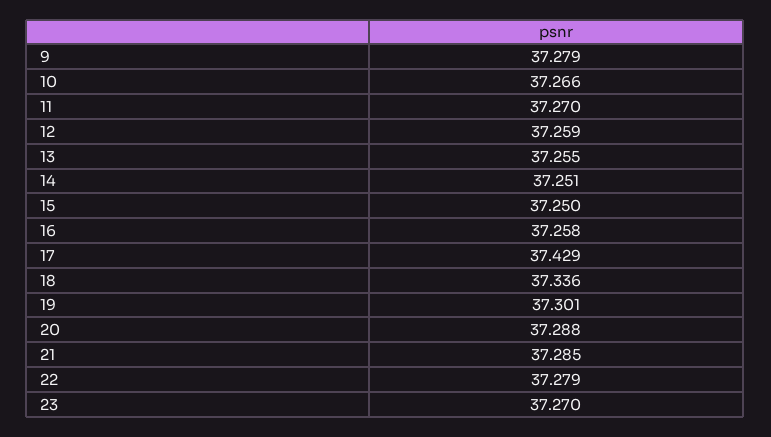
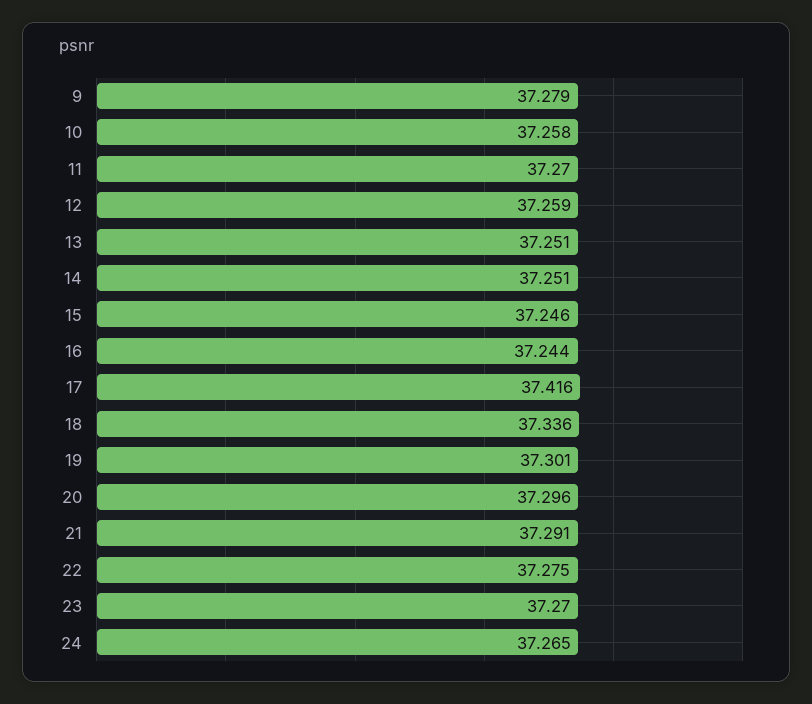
10: 37.266 -> 37.258
13: 37.255 -> 37.251
15: 37.25 -> 37.246
16: 37.258 -> 37.244
17: 37.429 -> 37.416
20: 37.288 -> 37.296
21: 37.285 -> 37.291
22: 37.279 -> 37.275
24: none -> 37.265

